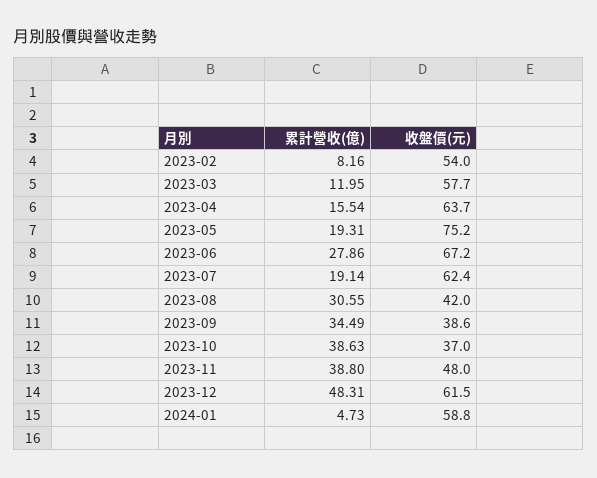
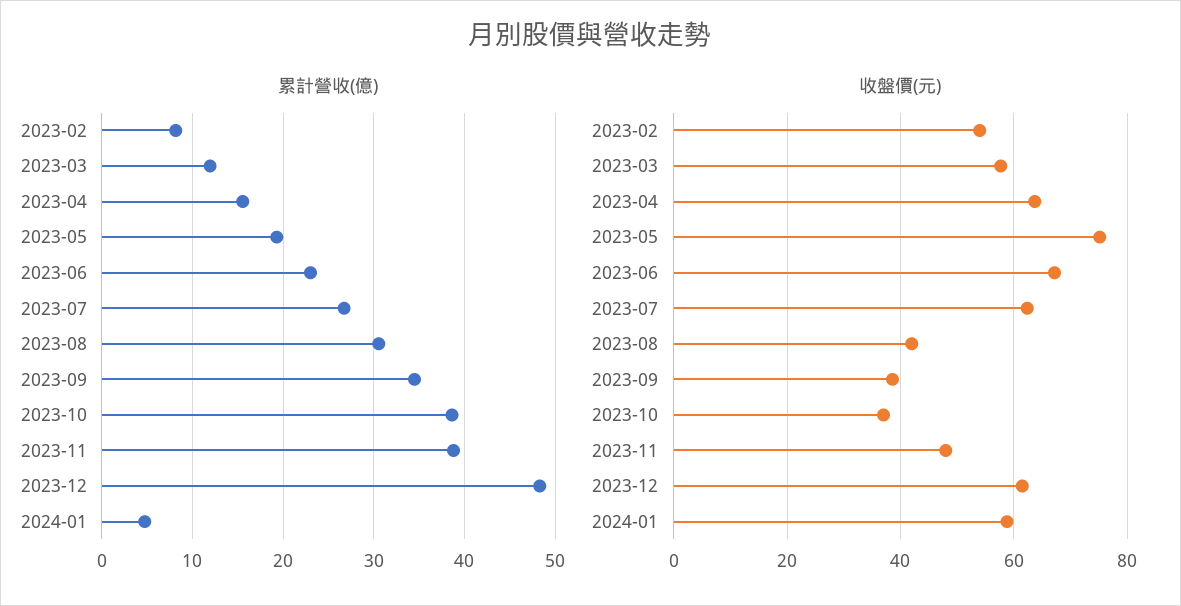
累計營收(億), 2023-06: 27.86 -> 23
累計營收(億), 2023-07: 19.14 -> 27

